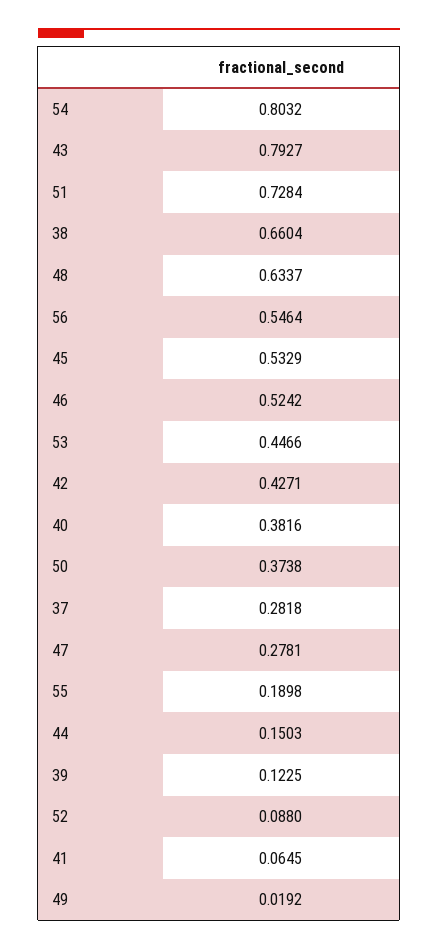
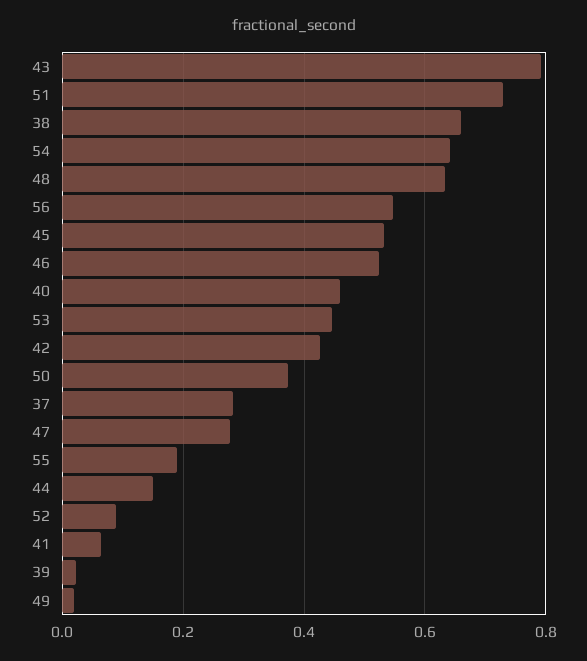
54: 0.8032 -> 0.64
40: 0.3816 -> 0.46
39: 0.1225 -> 0.02

